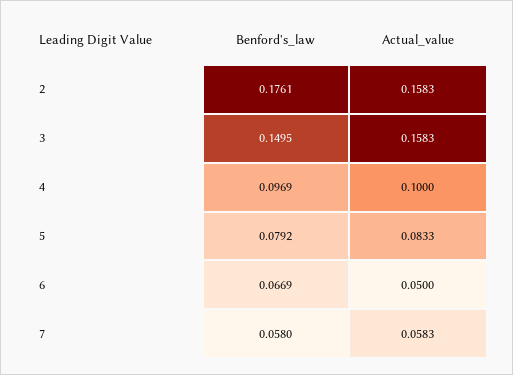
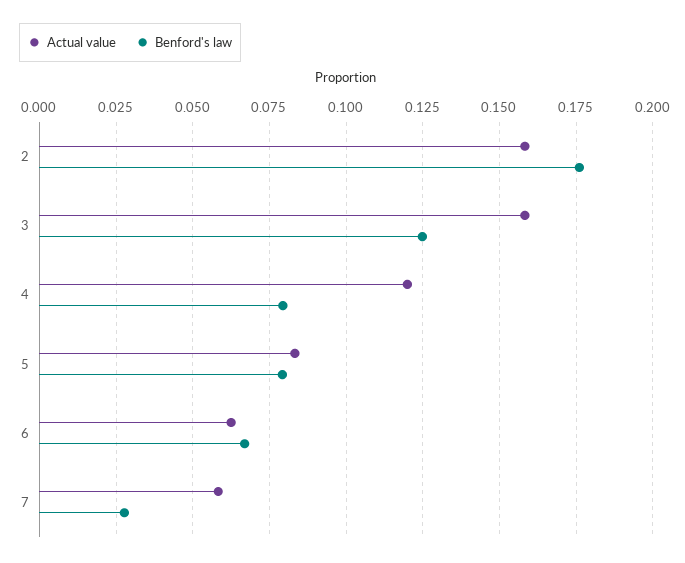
Benford's_law, 3: 0.1495 -> 0.125
Benford's_law, 4: 0.0969 -> 0.08
Actual_value, 4: 0.1 -> 0.12
Actual_value, 6: 0.05 -> 0.0625
Benford's_law, 7: 0.058 -> 0.0275

